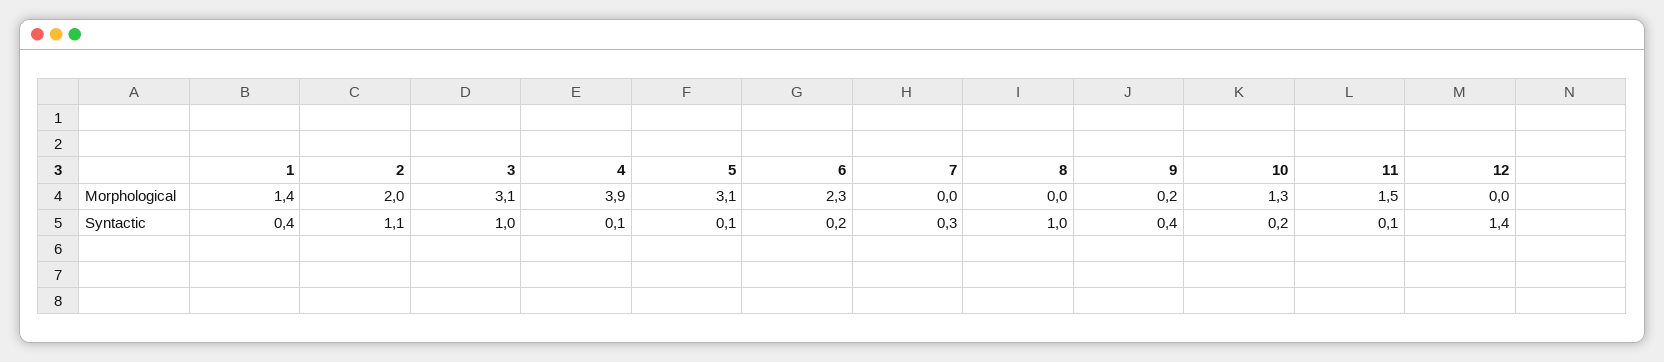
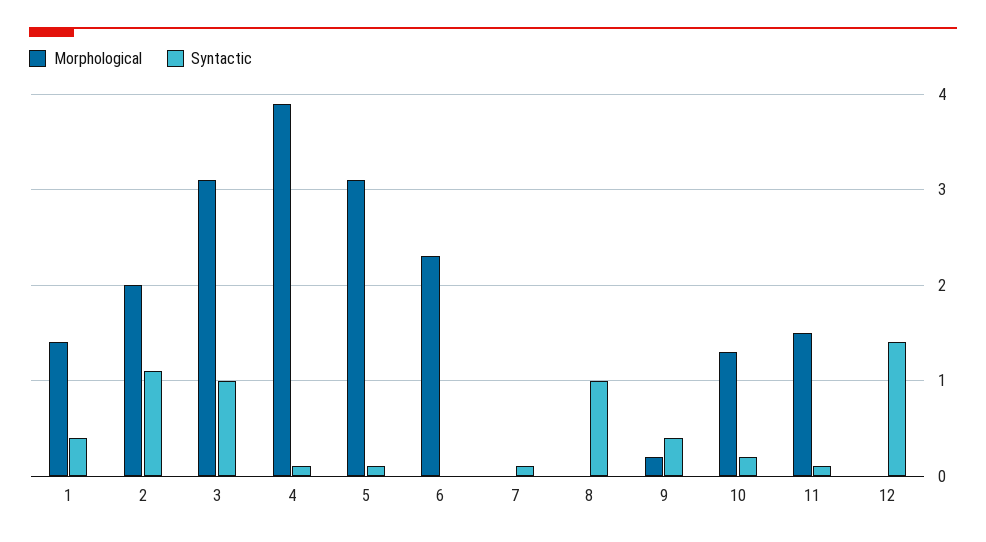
Syntactic, 6: 0.2 -> 0
Syntactic, 7: 0.3 -> 0.1

